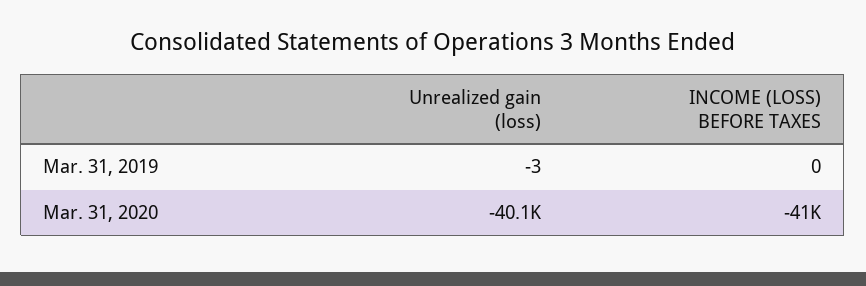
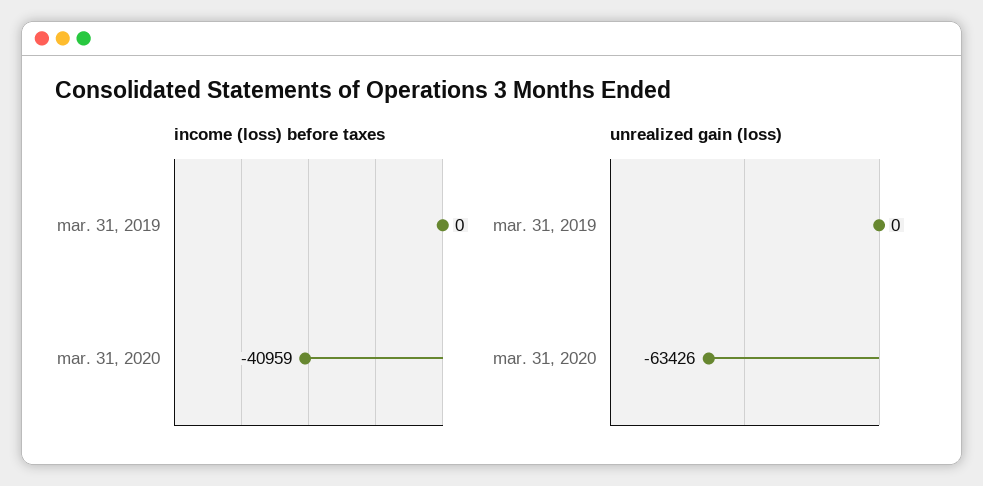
Unrealized gain (loss), Mar. 31, 2019: -3 -> 0
Unrealized gain (loss), Mar. 31, 2020: -40100 -> -63426

